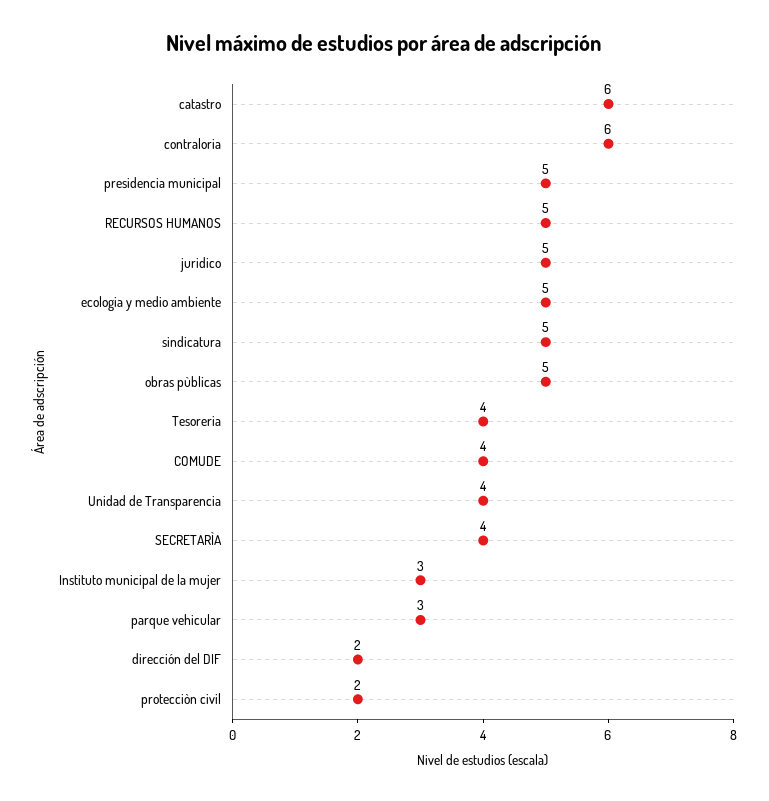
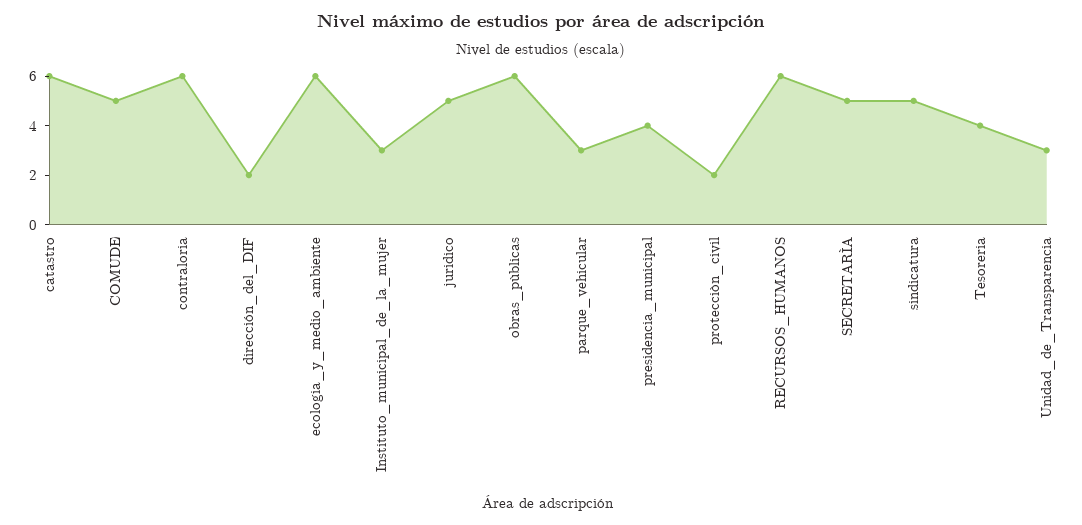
presidencia municipal: 5 -> 4
RECURSOS HUMANOS: 5 -> 6
ecologia y medio ambiente: 5 -> 6
obras pùblicas: 5 -> 6
COMUDE: 4 -> 5
Unidad de Transparencia: 4 -> 3
SECRETARÌA: 4 -> 5

